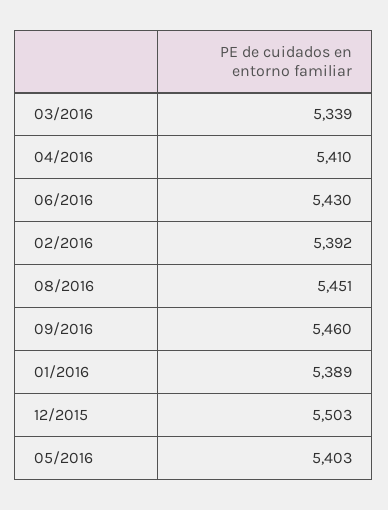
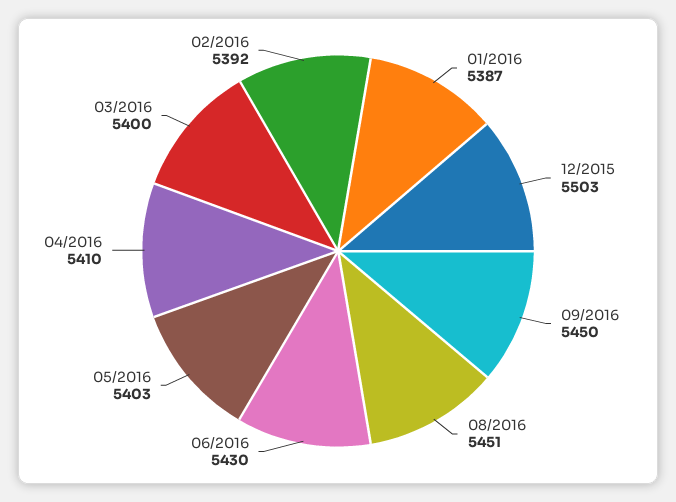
03/2016: 5339 -> 5400
09/2016: 5460 -> 5450
01/2016: 5389 -> 5387

